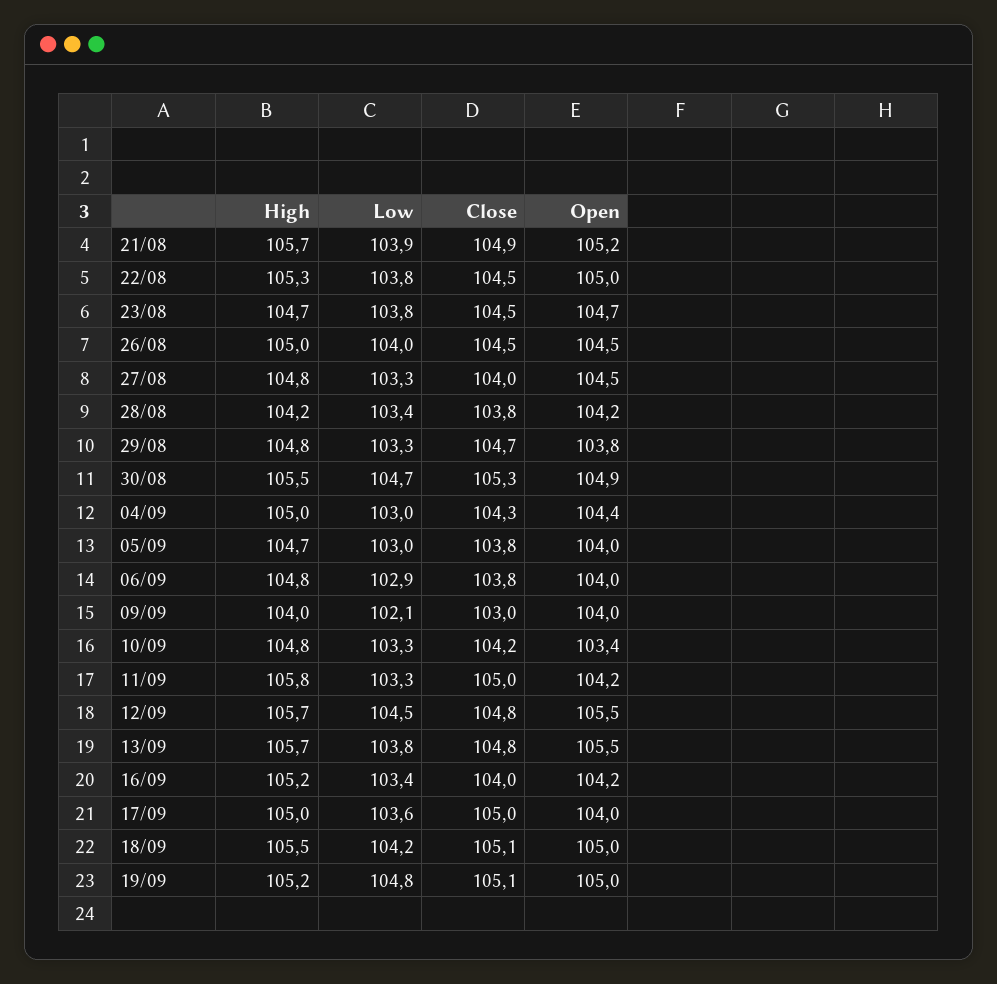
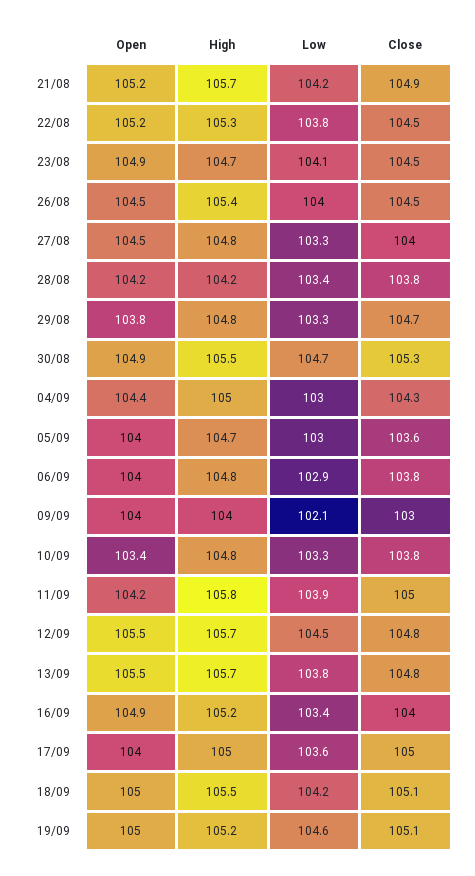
Low, 21/08: 103.9 -> 104.2
Open, 22/08: 105 -> 105.2
Low, 23/08: 103.8 -> 104.1
Open, 23/08: 104.7 -> 104.9
High, 26/08: 105 -> 105.4
Close, 05/09: 103.8 -> 103.6
Close, 10/09: 104.2 -> 103.8
Low, 11/09: 103.3 -> 103.9
Open, 16/09: 104.2 -> 104.9
Low, 19/09: 104.8 -> 104.6

